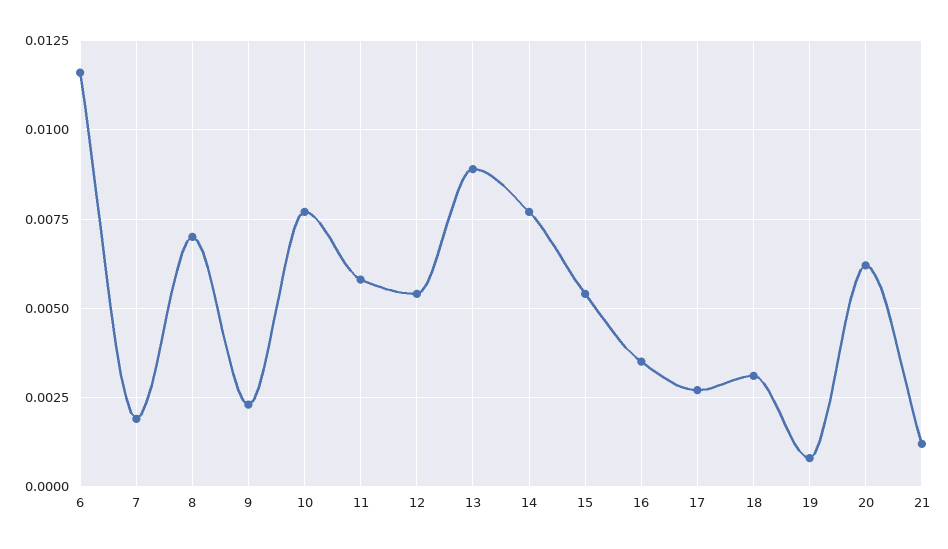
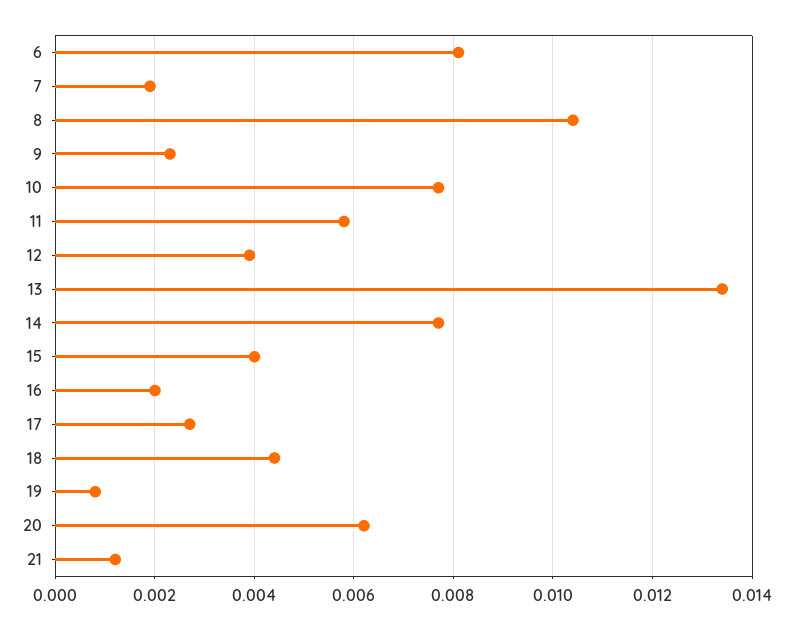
6: 0.0115 -> 0.008
8: 0.007 -> 0.0105
12: 0.0055 -> 0.004
13: 0.009 -> 0.0135
15: 0.0055 -> 0.004
16: 0.0035 -> 0.002
18: 0.003 -> 0.0045

